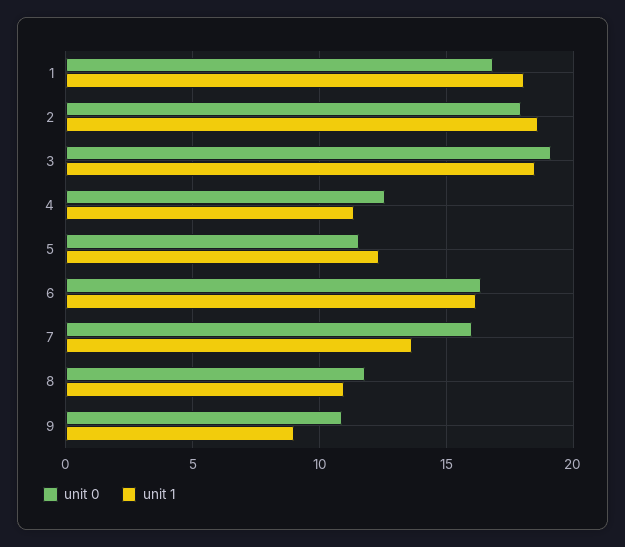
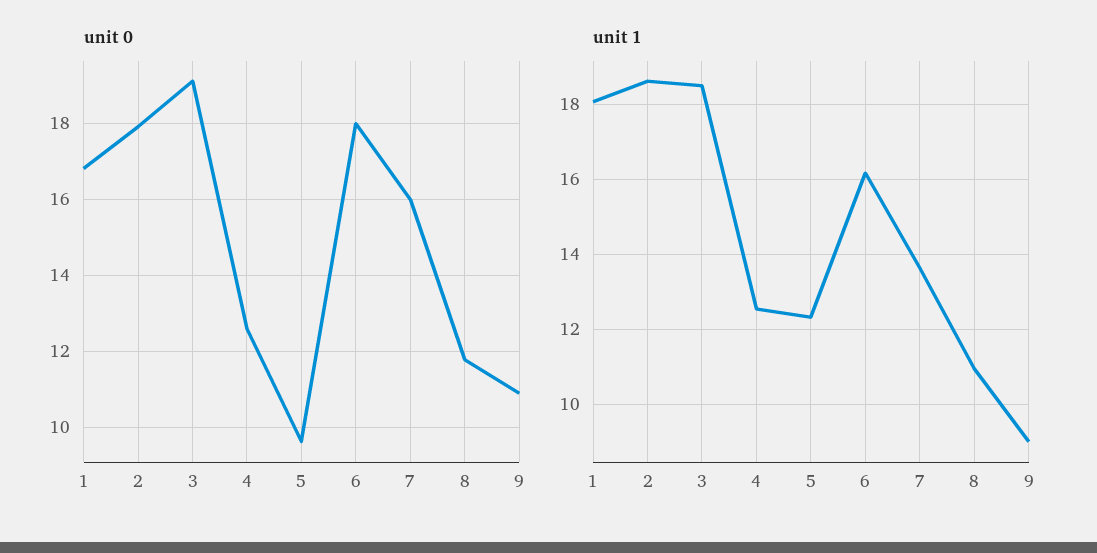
unit 1, 4: 11.5 -> 12.6
unit 0, 5: 11.5 -> 9.6
unit 0, 6: 16.5 -> 18

